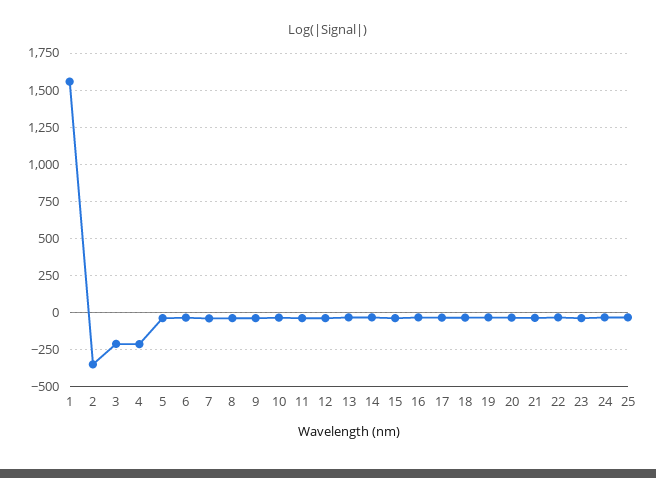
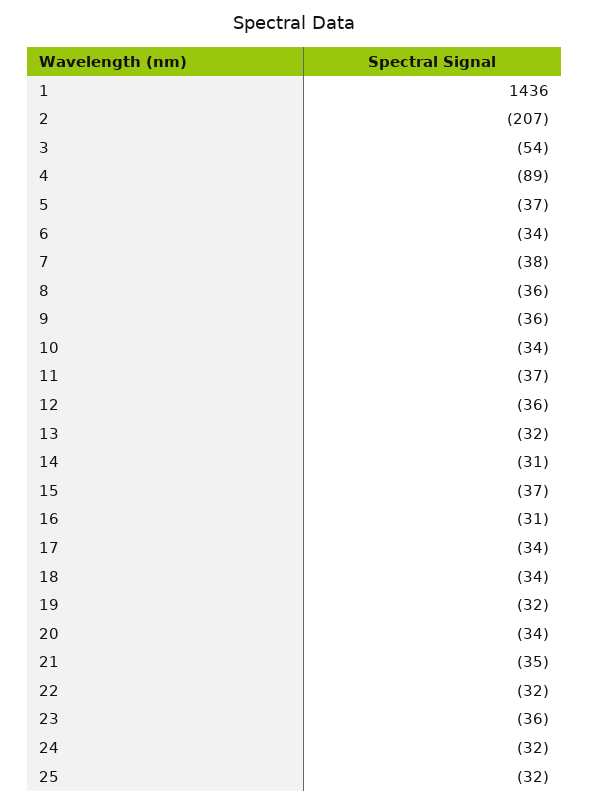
1: 1550 -> 1436
2: -350 -> -207
3: -200 -> -54
4: -200 -> -89

